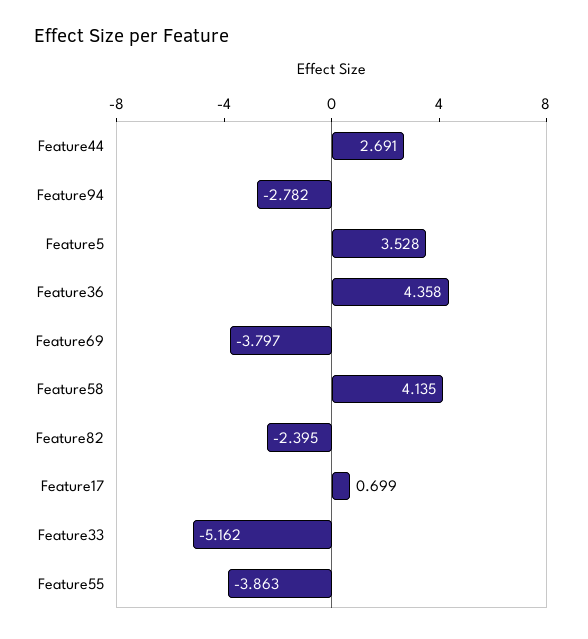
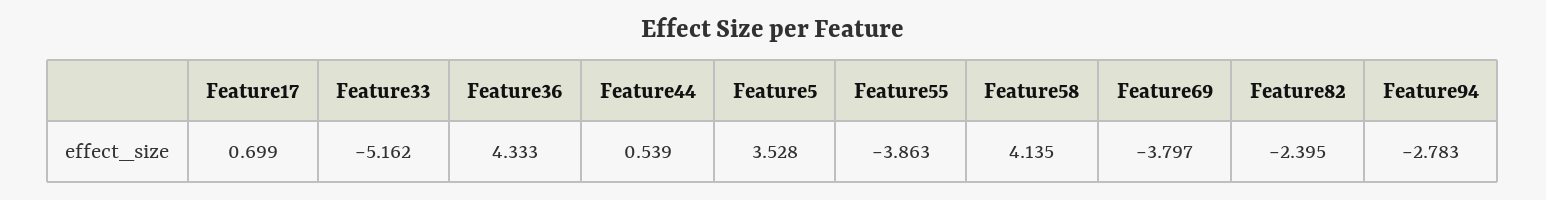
Feature44: 2.691 -> 0.539
Feature94: -2.782 -> -2.783
Feature36: 4.358 -> 4.333

